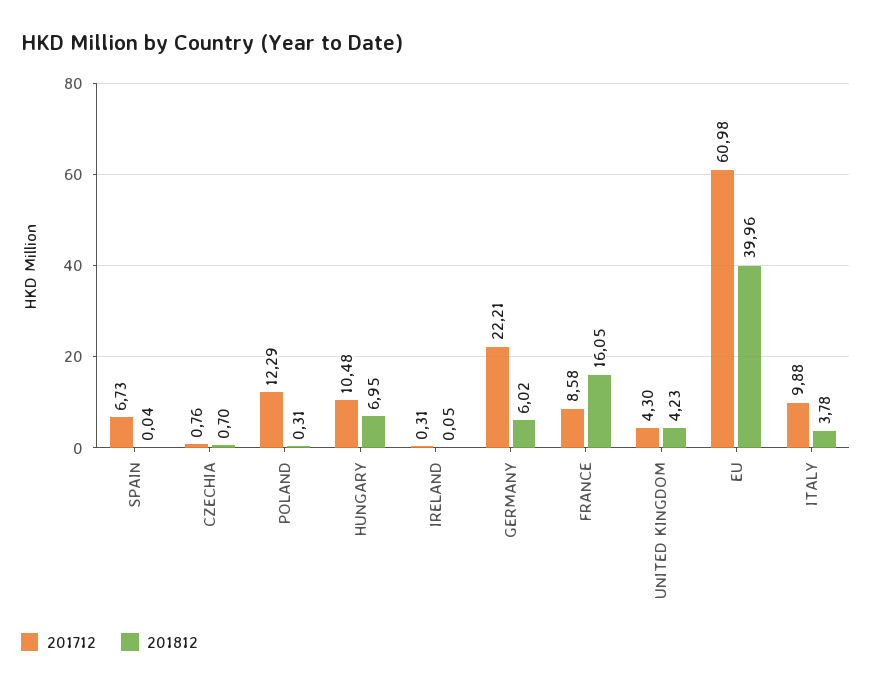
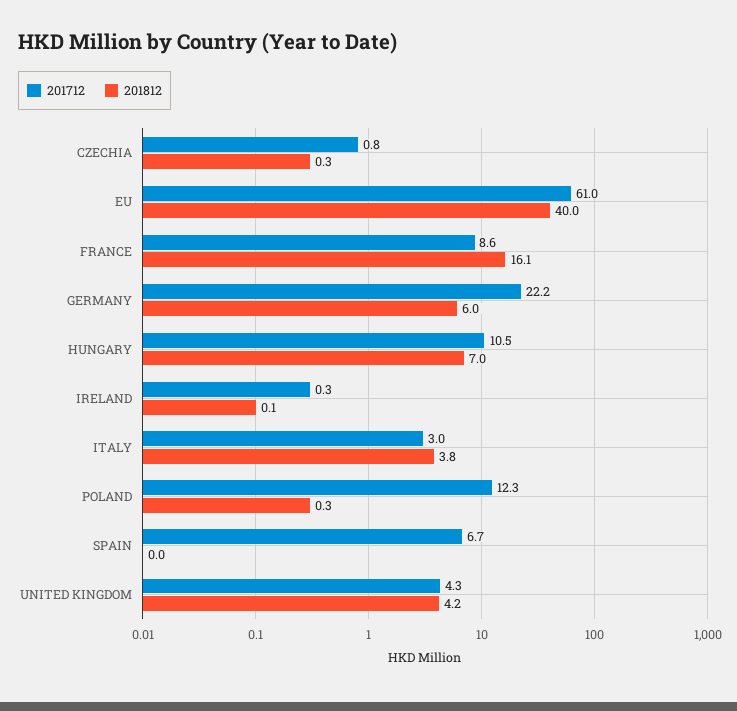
201812, CZECHIA: 0.7 -> 0.3
201712, ITALY: 9.88 -> 3

